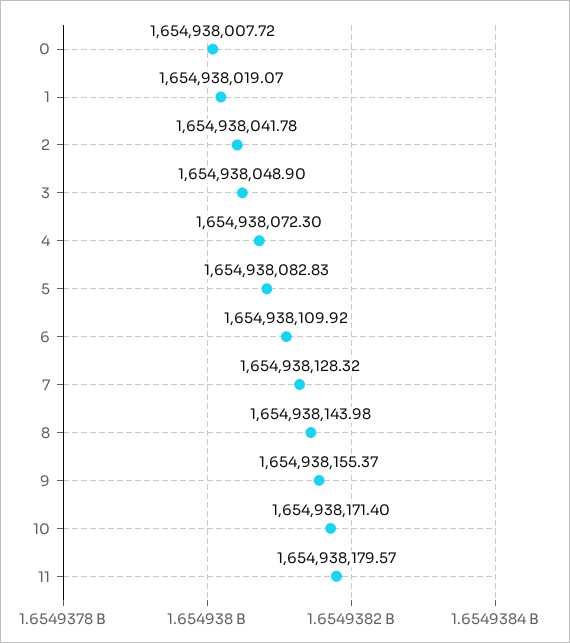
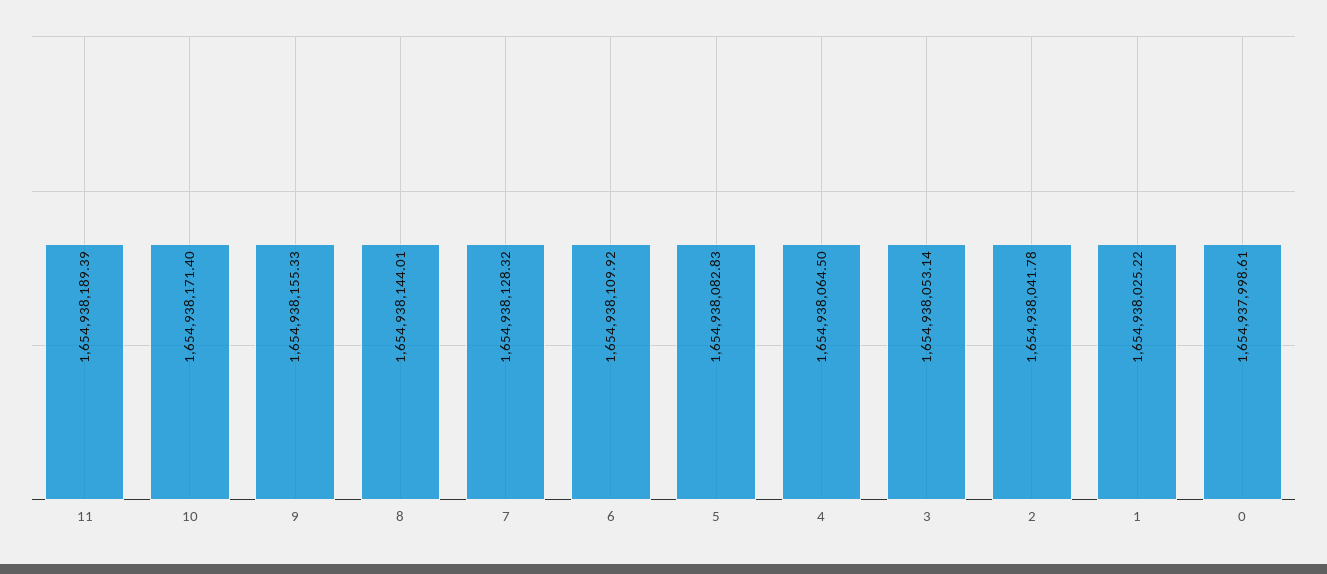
0: 1654938007.72 -> 1654937998.61
1: 1654938019.07 -> 1654938025.22
3: 1654938048.9 -> 1654938053.14
4: 1654938072.3 -> 1654938064.5
8: 1654938143.98 -> 1654938144.01
9: 1654938155.37 -> 1654938155.33
11: 1654938179.57 -> 1654938189.39

